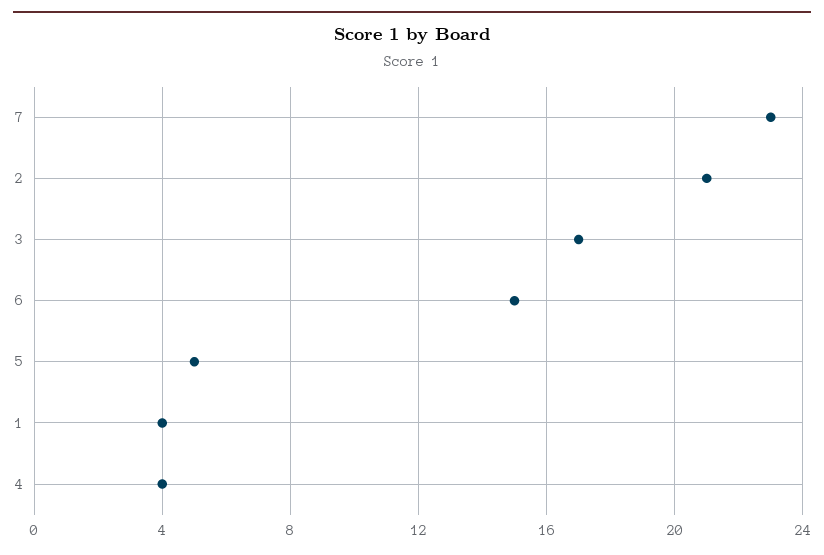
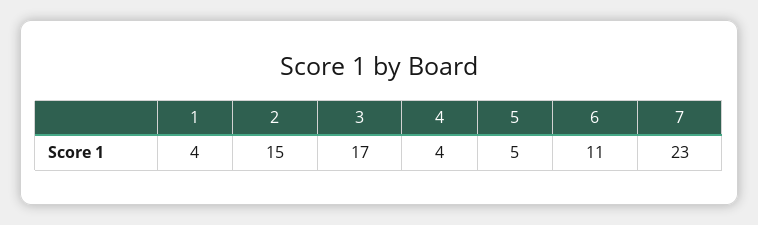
2: 21 -> 15
6: 15 -> 11

